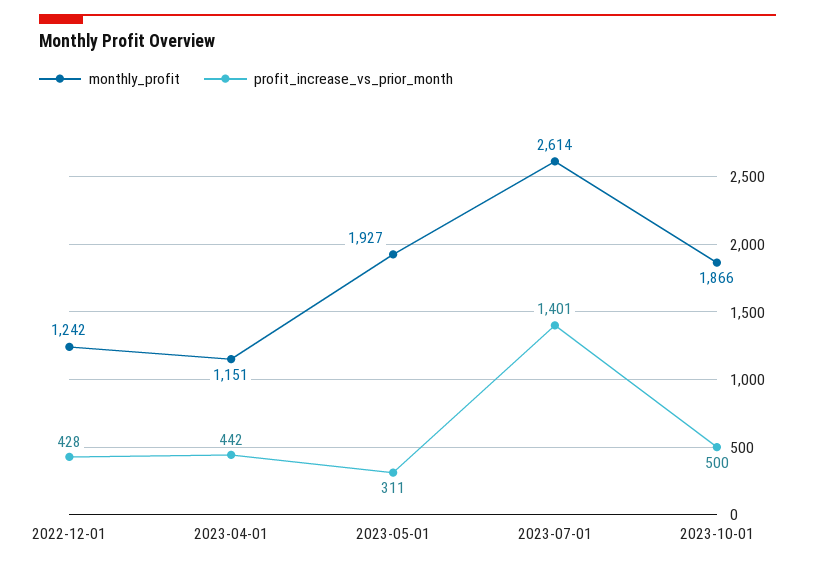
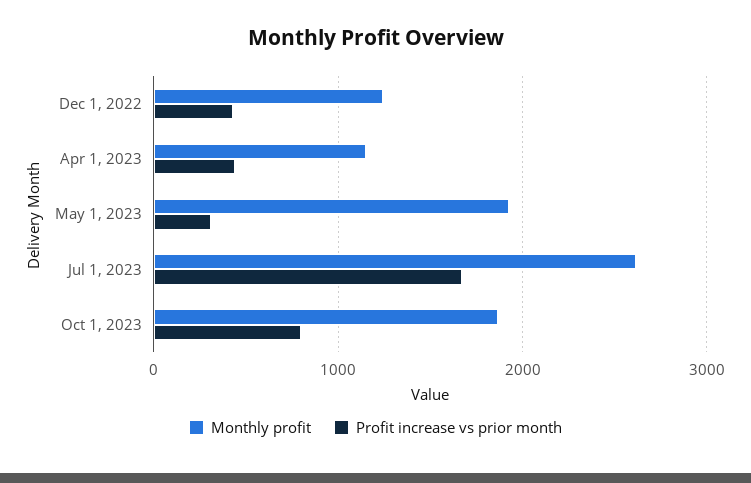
profit_increase_vs_prior_month, 2023-07-01: 1401 -> 1700
profit_increase_vs_prior_month, 2023-10-01: 500 -> 800

